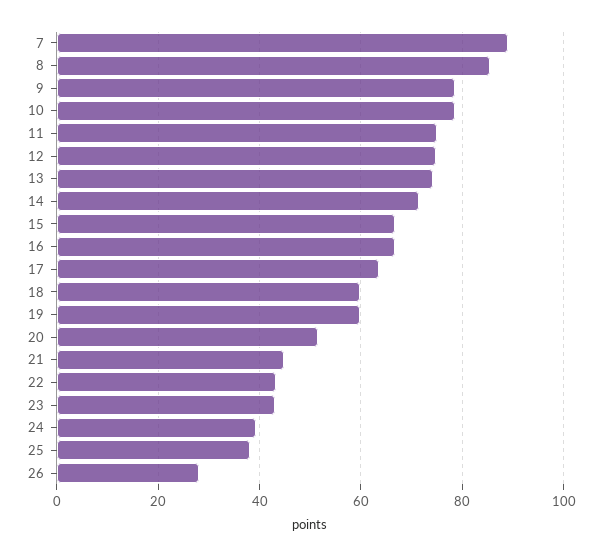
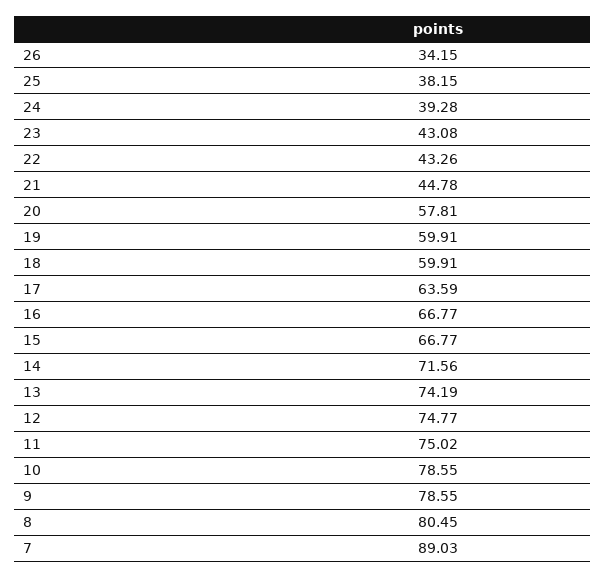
8: 86 -> 80.45
20: 52 -> 57.81
26: 28 -> 34.15

